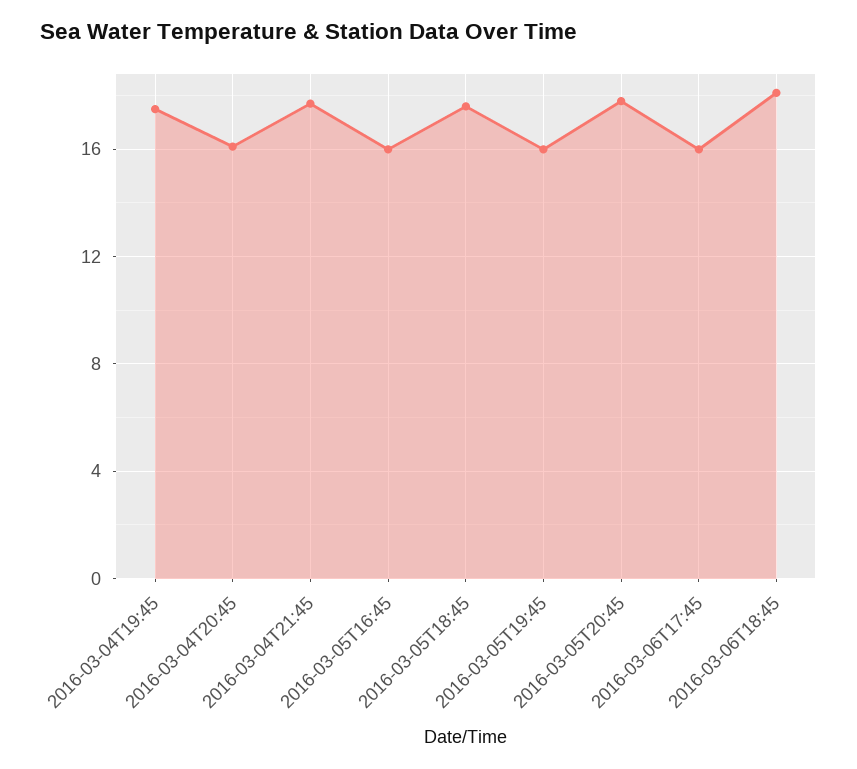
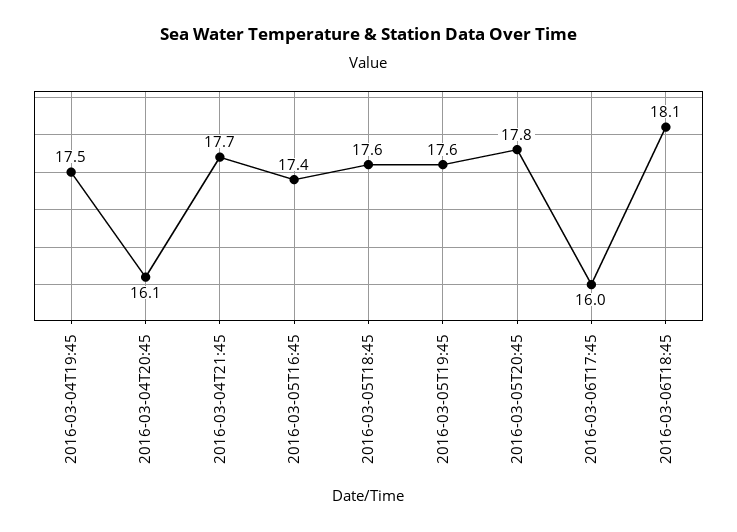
2016-03-05T16:45: 16 -> 17.4
2016-03-05T19:45: 16 -> 17.6

